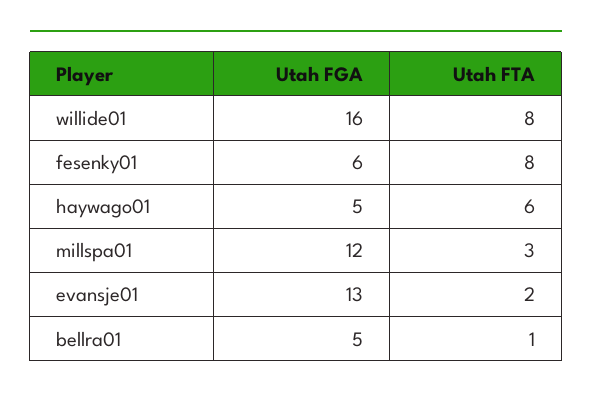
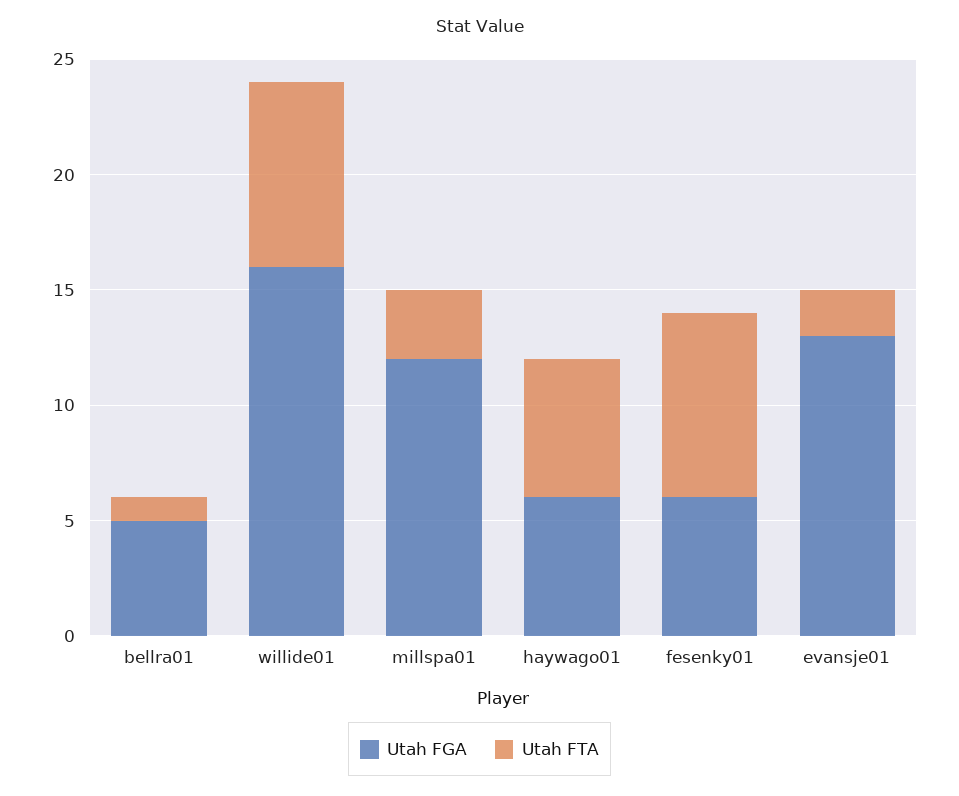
Utah FGA, haywago01: 5 -> 6

